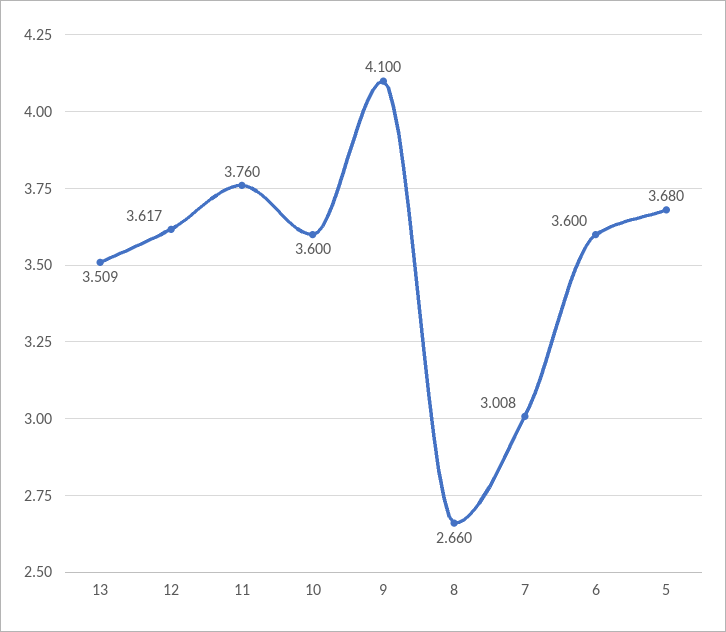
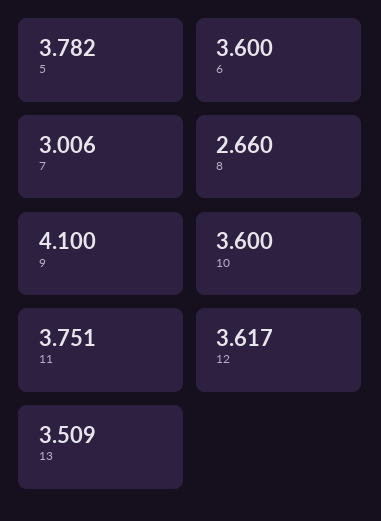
11: 3.76 -> 3.751
7: 3.008 -> 3.006
5: 3.68 -> 3.782

